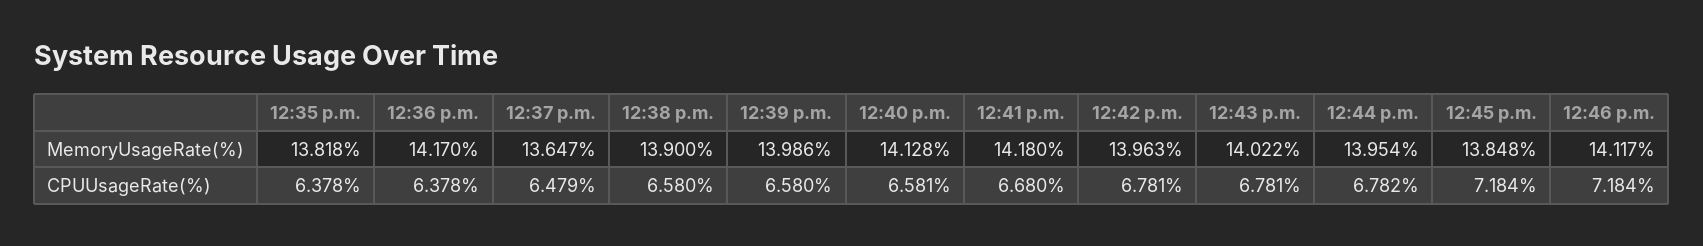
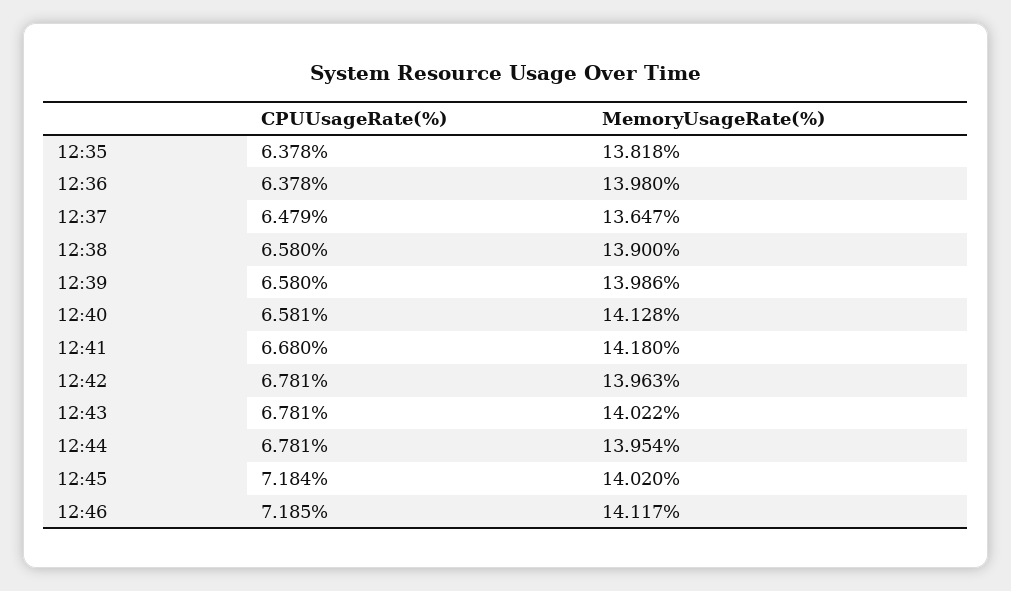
12:36 p.m., MemoryUsageRate(%): 14.17 -> 13.98
12:45 p.m., MemoryUsageRate(%): 13.848 -> 14.02
12:44 p.m., CPUUsageRate(%): 6.782 -> 6.781
12:46 p.m., CPUUsageRate(%): 7.184 -> 7.185

